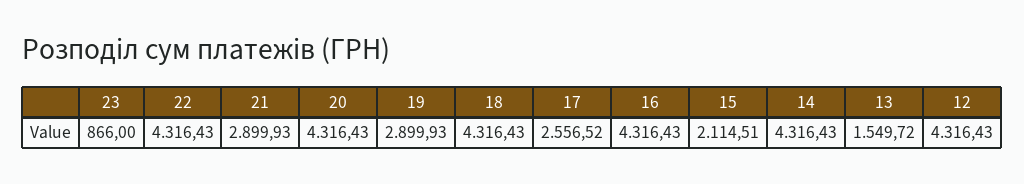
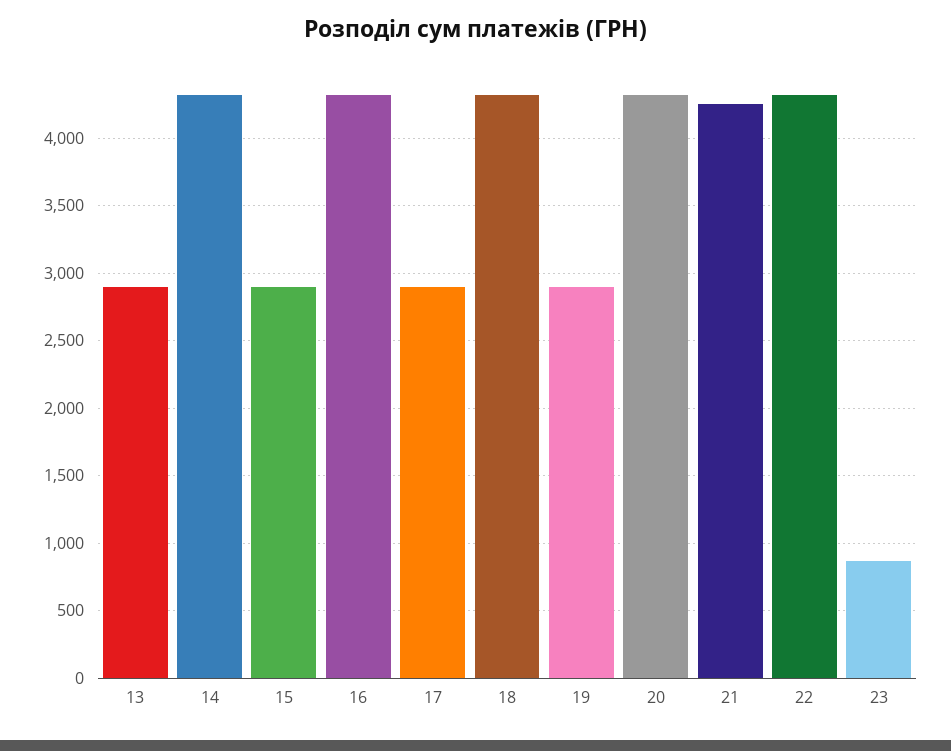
21: 2899.93 -> 4250
17: 2556.52 -> 2900
15: 2114.51 -> 2900
13: 1549.72 -> 2900
12: 4316.43 -> none

